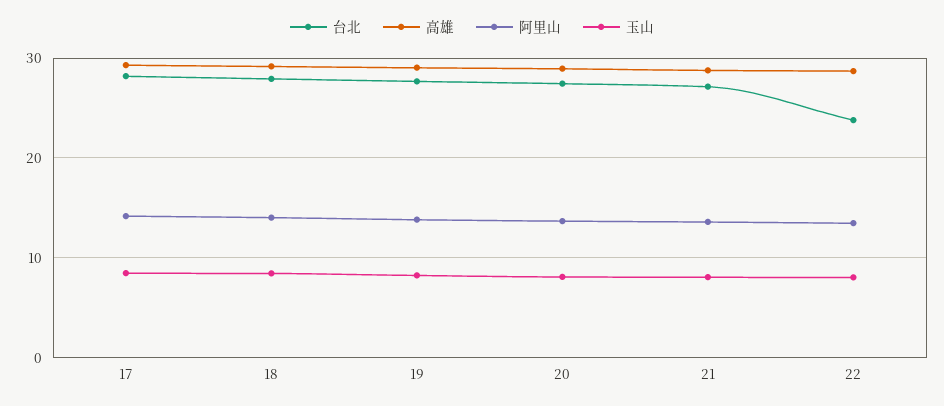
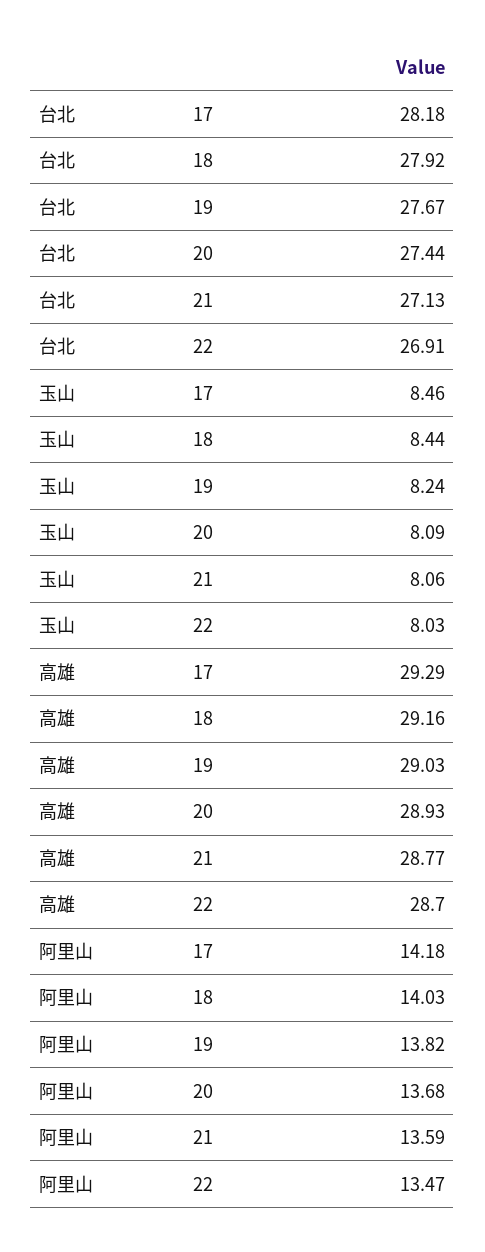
台北, 22: 24 -> 26.91

